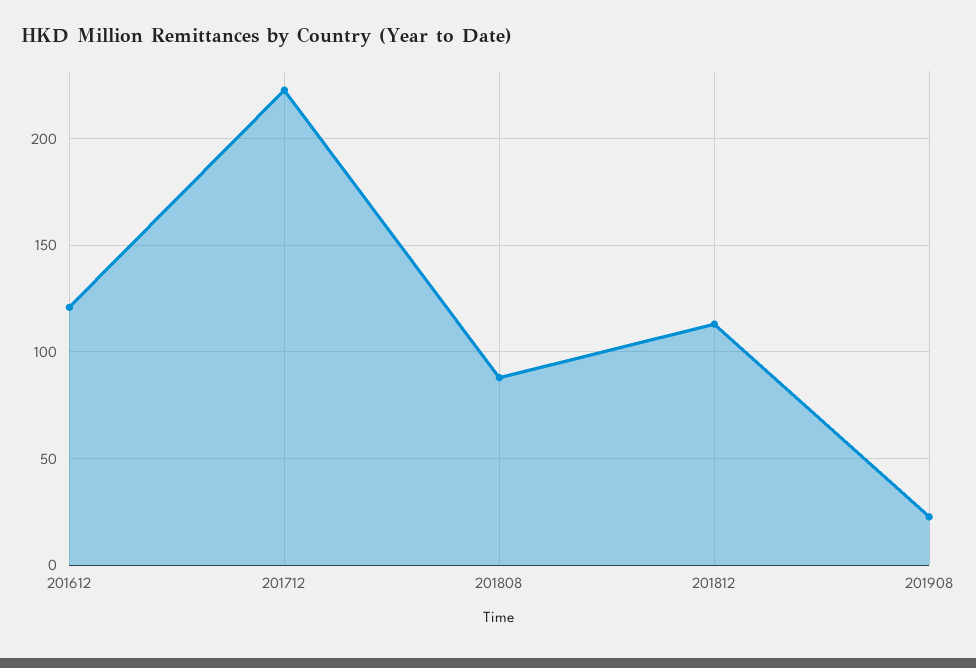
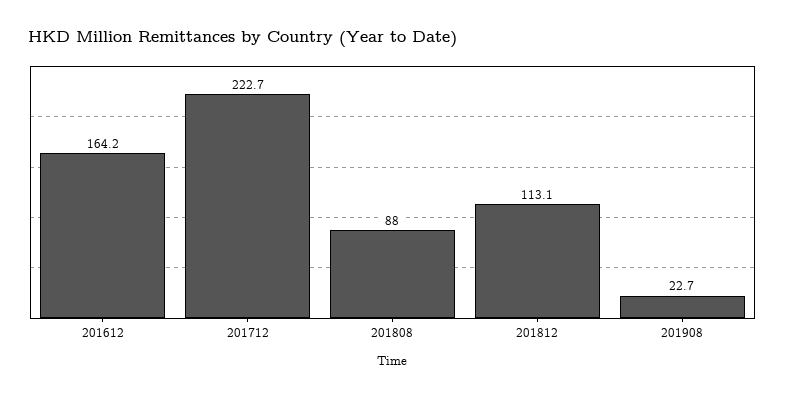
201612: 120 -> 164.2

